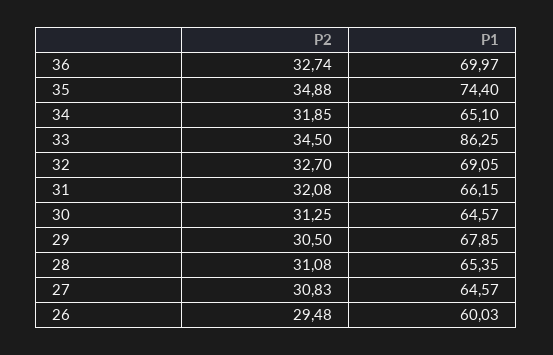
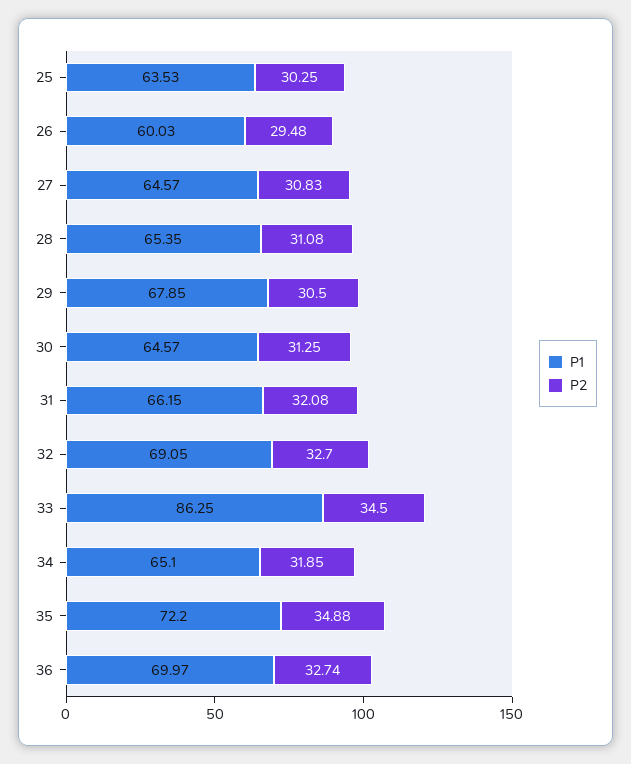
P1, 35: 74.4 -> 72.2
P1, 25: none -> 63.53
P2, 25: none -> 30.25

